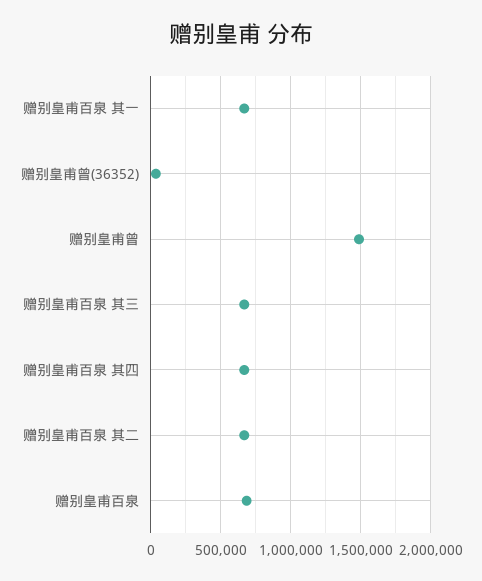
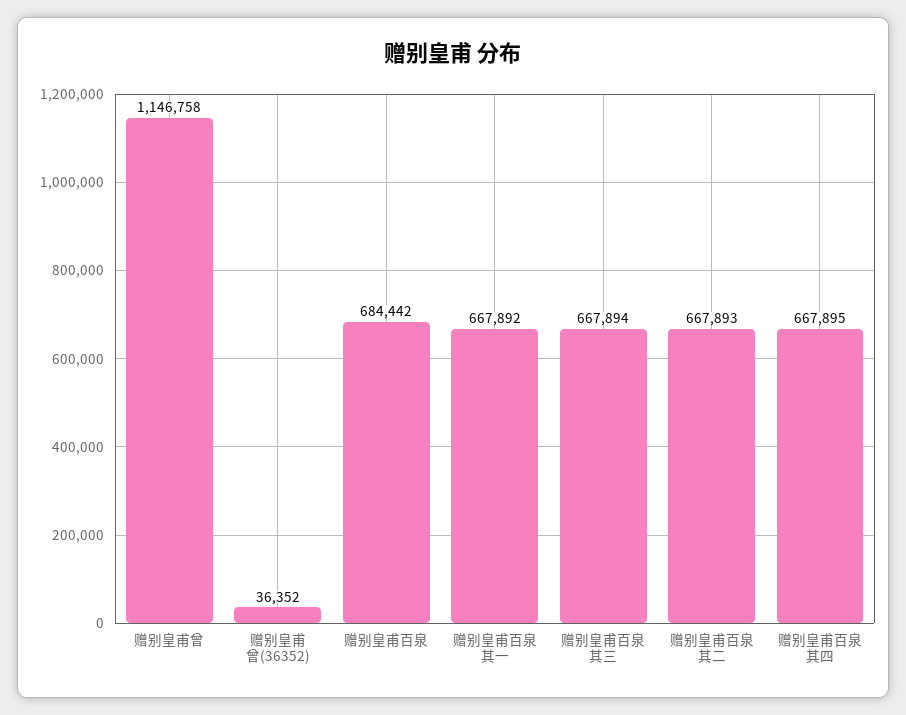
赠别皇甫曾: 1500000 -> 1146758

